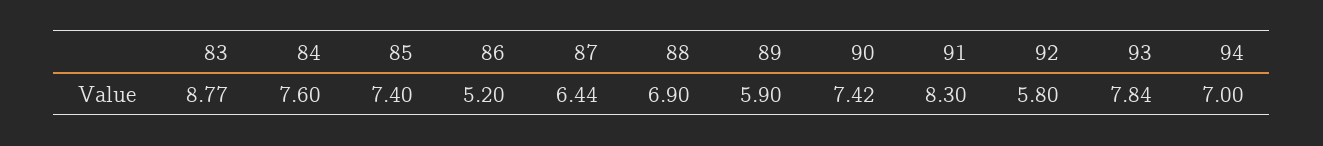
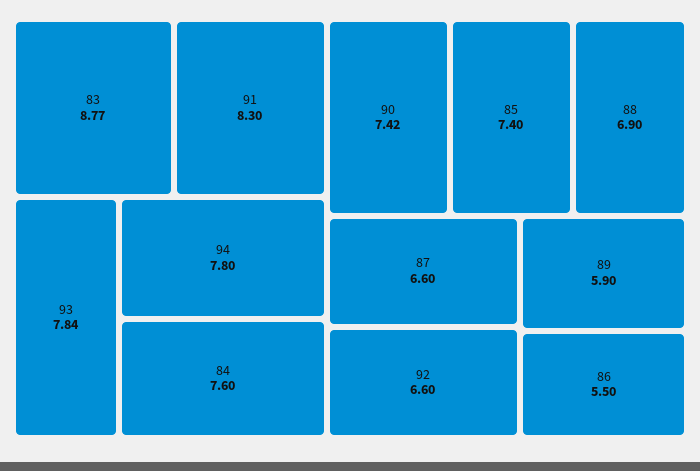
86: 5.2 -> 5.5
87: 6.44 -> 6.6
92: 5.8 -> 6.6
94: 7 -> 7.8

